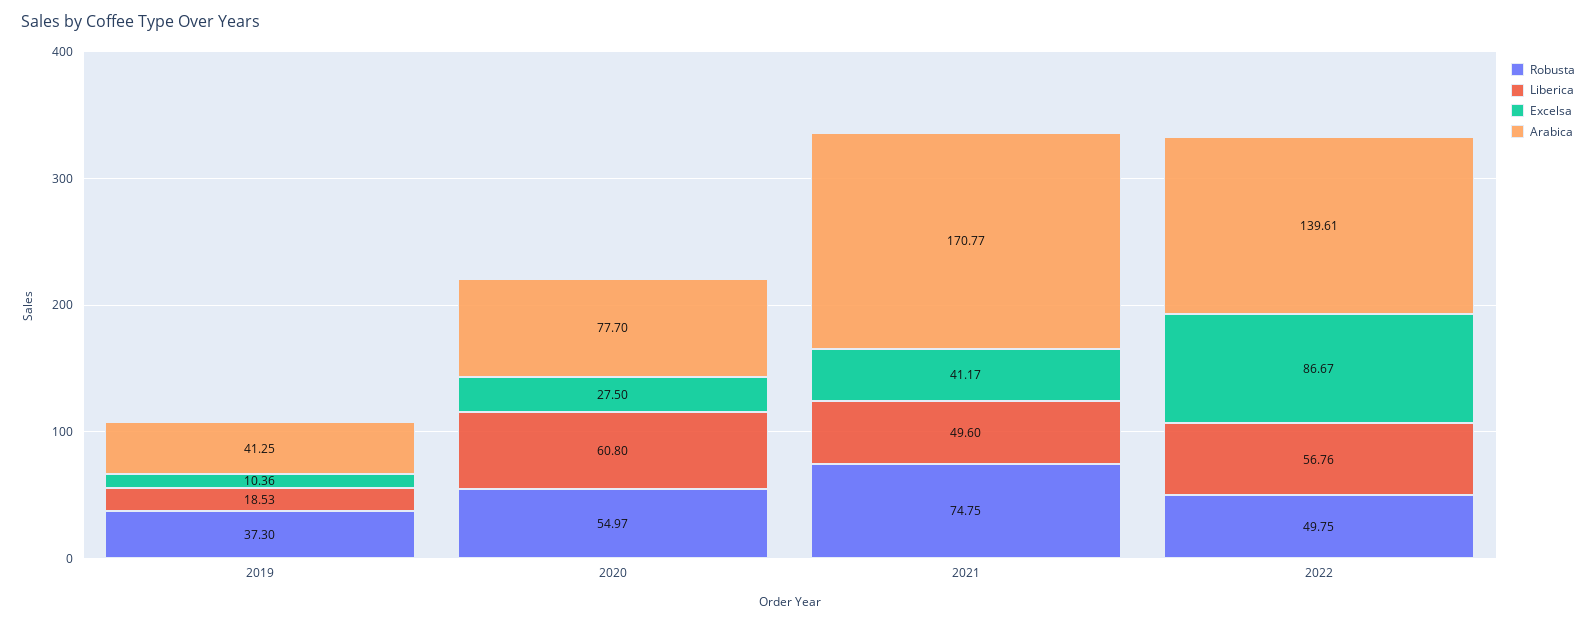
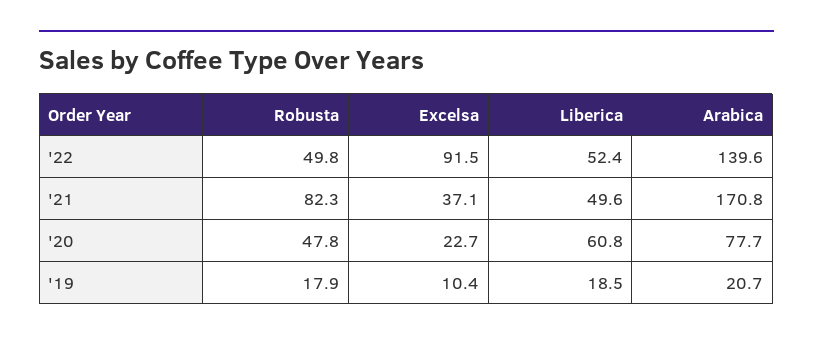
Robusta, 2019: 37.3 -> 17.9
Arabica, 2019: 41.25 -> 20.7
Robusta, 2020: 54.97 -> 47.8
Excelsa, 2020: 27.5 -> 22.7
Robusta, 2021: 74.75 -> 82.3
Excelsa, 2021: 41.17 -> 37.1
Liberica, 2022: 56.76 -> 52.4
Excelsa, 2022: 86.67 -> 91.5

